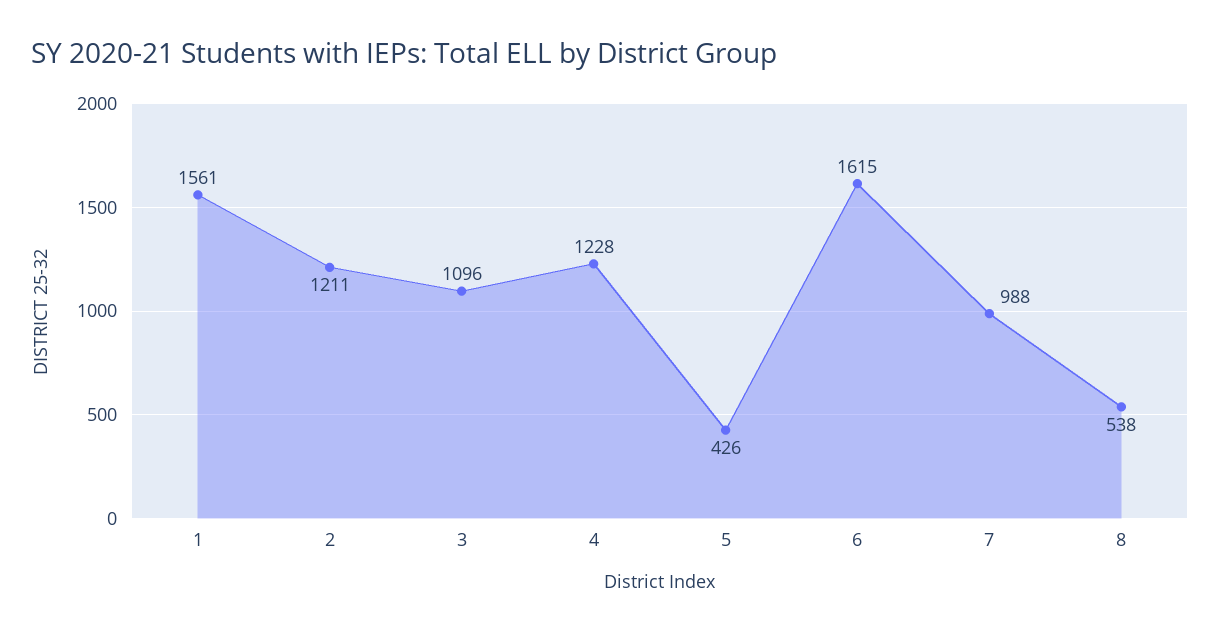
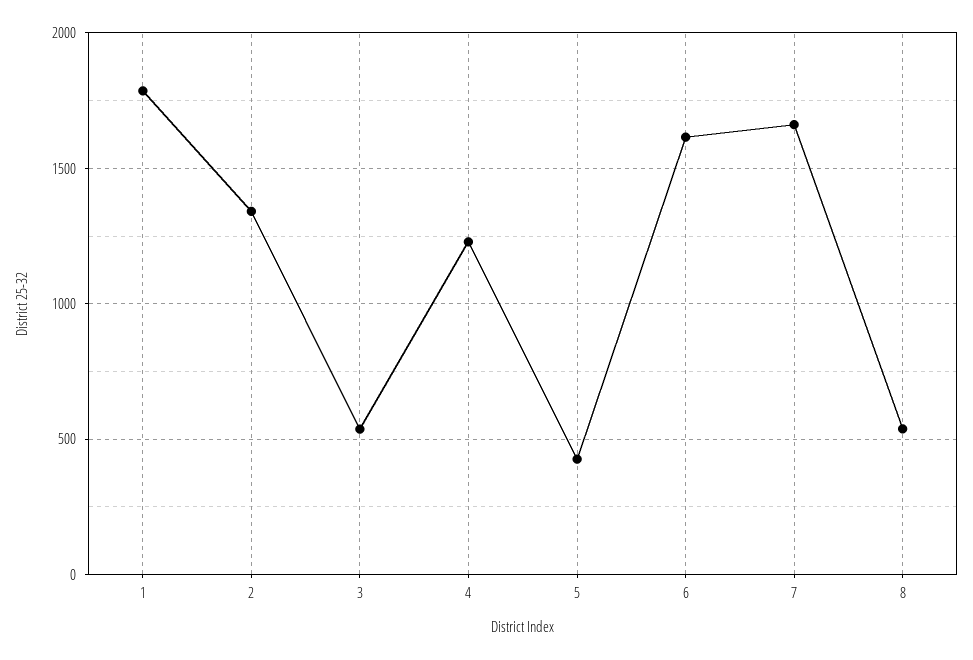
1: 1561 -> 1800
2: 1211 -> 1350
3: 1096 -> 550
7: 988 -> 1650

